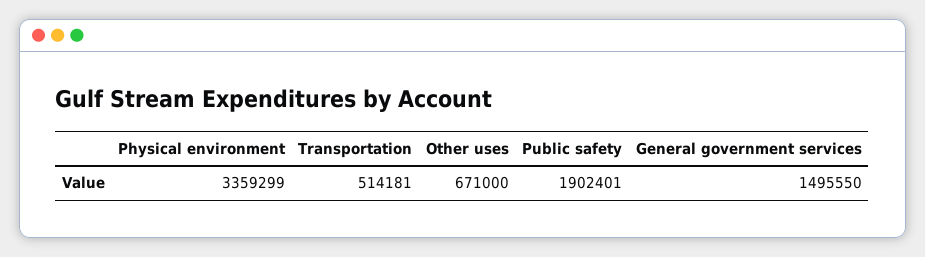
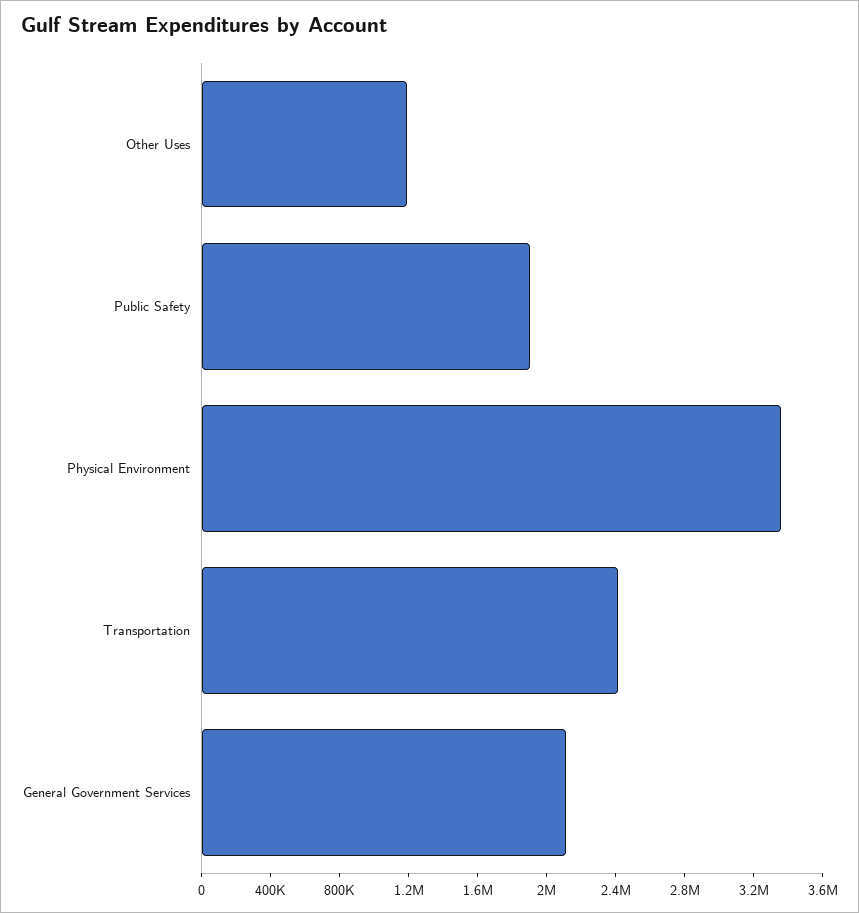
Transportation: 514181 -> 2400000
Other uses: 671000 -> 1200000
General government services: 1495550 -> 2100000

